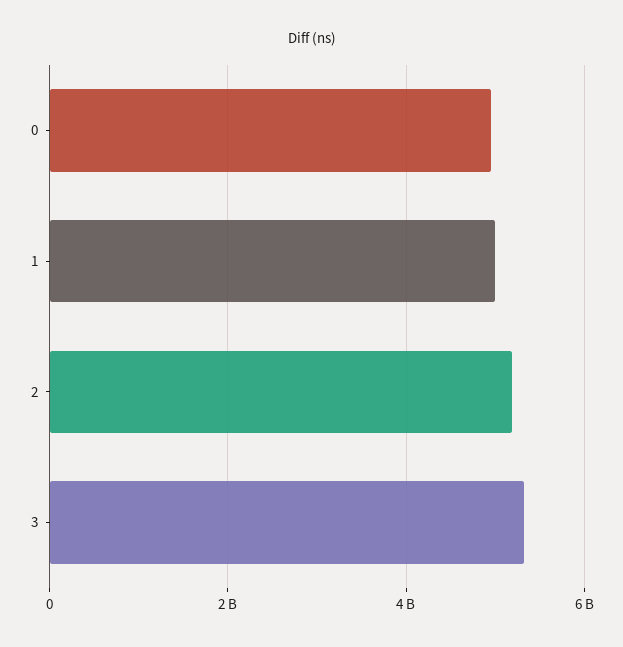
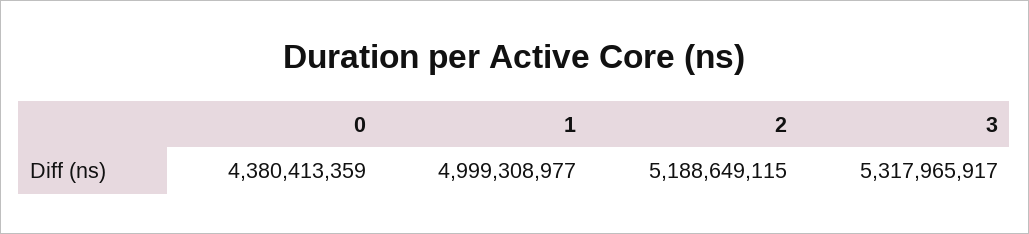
0: 5000000000 -> 4380413359

